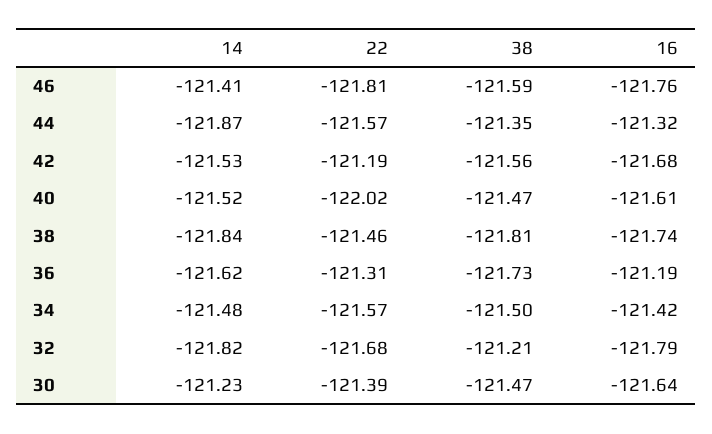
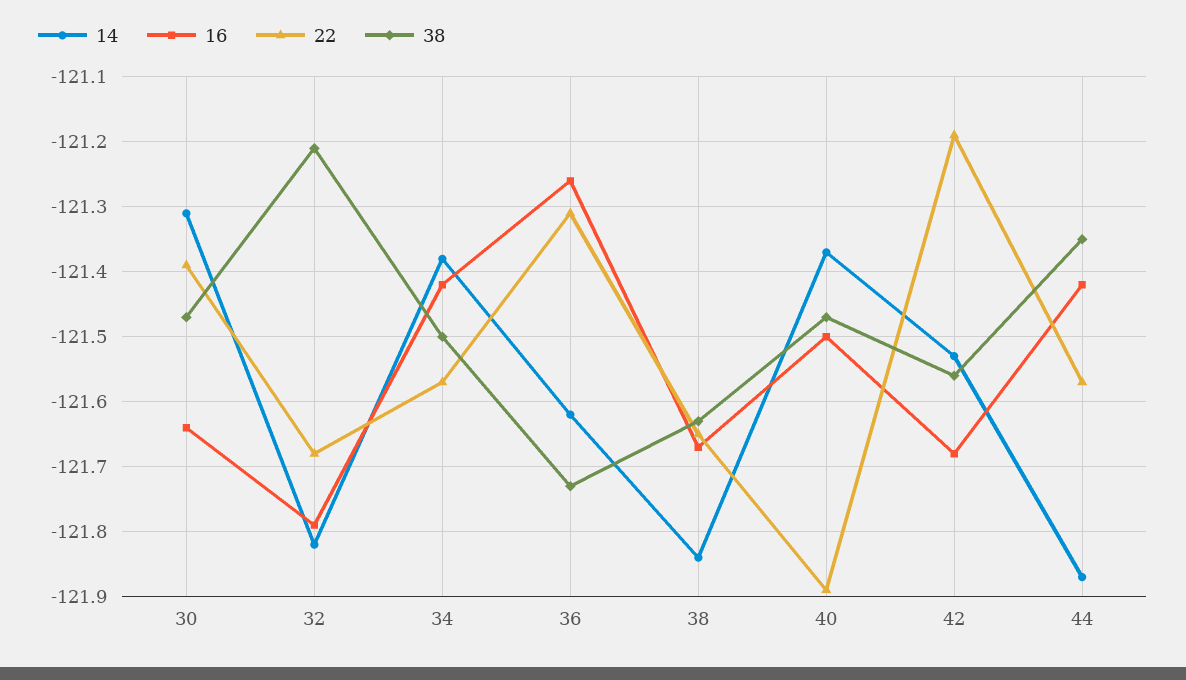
14, 46: -121.41 -> none
22, 46: -121.81 -> none
38, 46: -121.59 -> none
16, 46: -121.76 -> none
16, 44: -121.32 -> -121.42
14, 40: -121.52 -> -121.37
22, 40: -122.02 -> -121.89
16, 40: -121.61 -> -121.5
22, 38: -121.46 -> -121.65
38, 38: -121.81 -> -121.63
16, 38: -121.74 -> -121.67
16, 36: -121.19 -> -121.26
14, 34: -121.48 -> -121.38
14, 30: -121.23 -> -121.31

